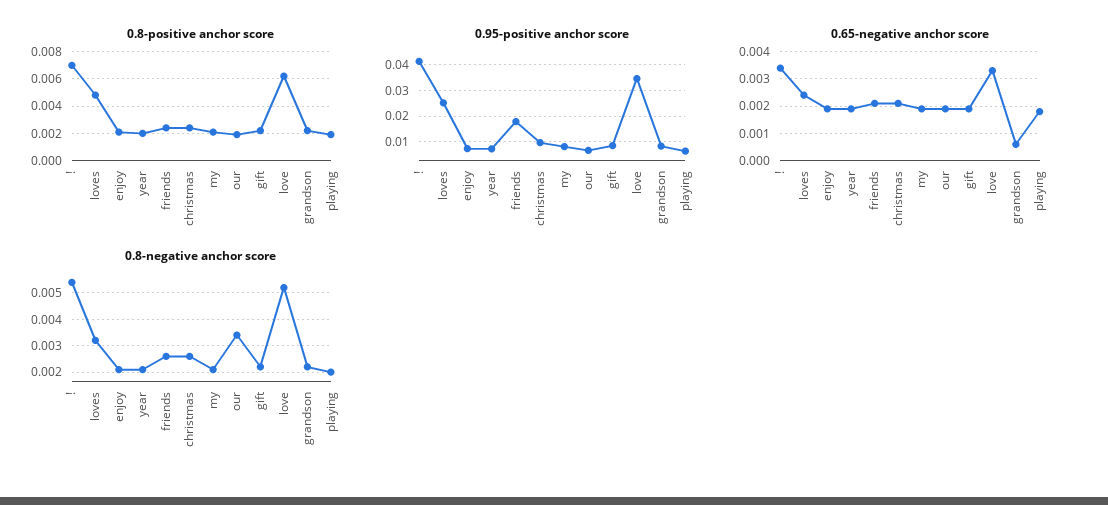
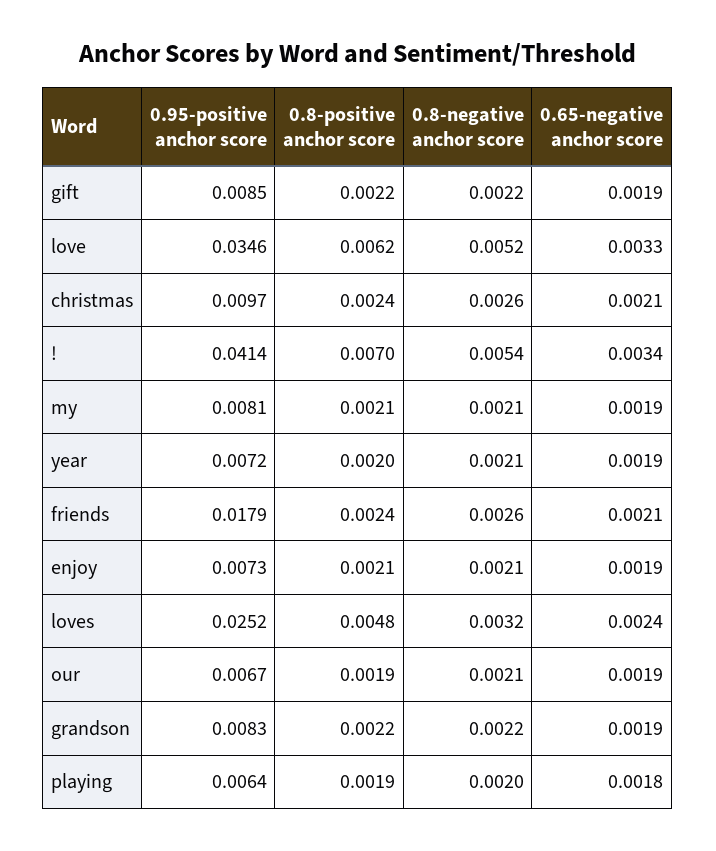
0.65-negative anchor score, grandson: 0.0005 -> 0.0019
0.8-negative anchor score, our: 0.0035 -> 0.0021

